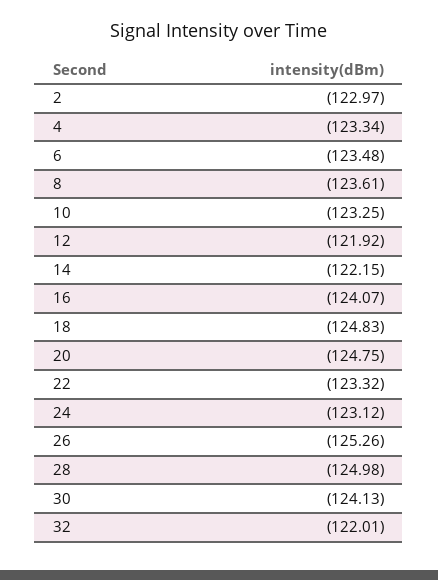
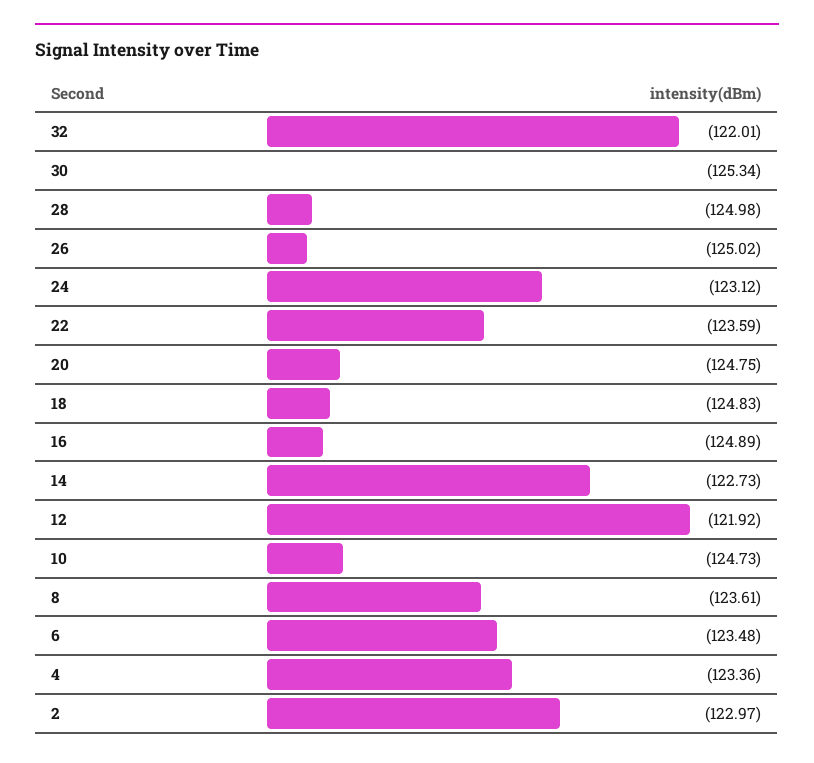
4: -123.34 -> -123.36
10: -123.25 -> -124.73
14: -122.15 -> -122.73
16: -124.07 -> -124.89
22: -123.32 -> -123.59
26: -125.26 -> -125.02
30: -124.13 -> -125.34

